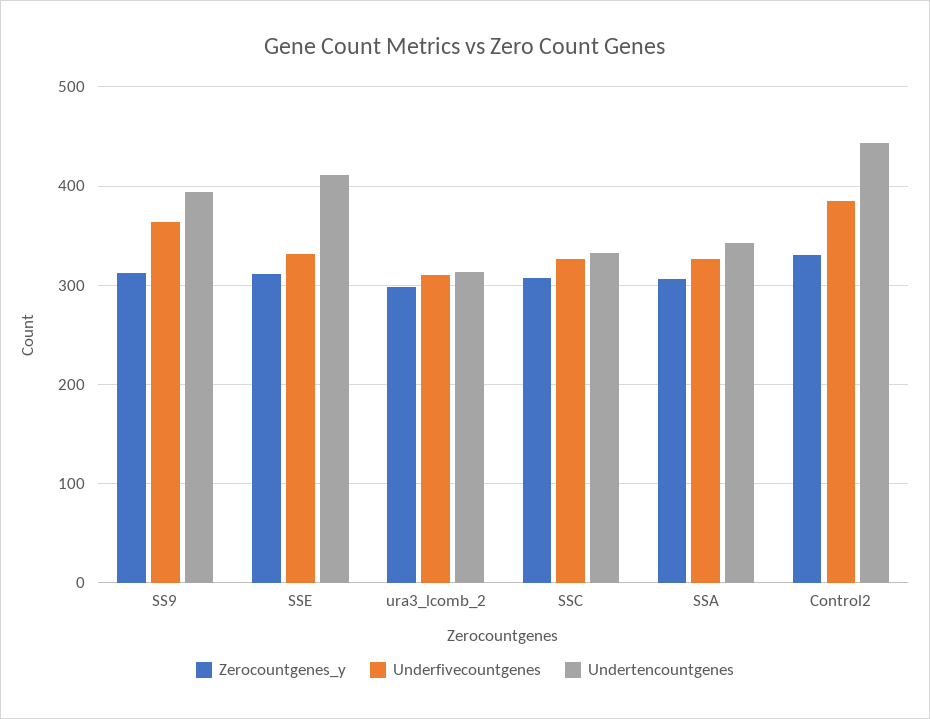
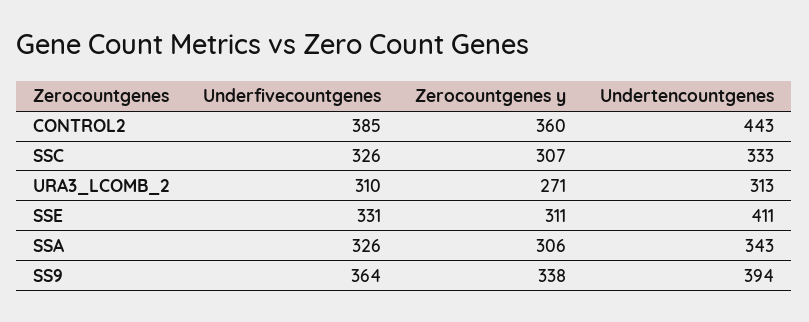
Zerocountgenes_y, SS9: 310 -> 338
Zerocountgenes_y, ura3_lcomb_2: 300 -> 271
Zerocountgenes_y, Control2: 330 -> 360

